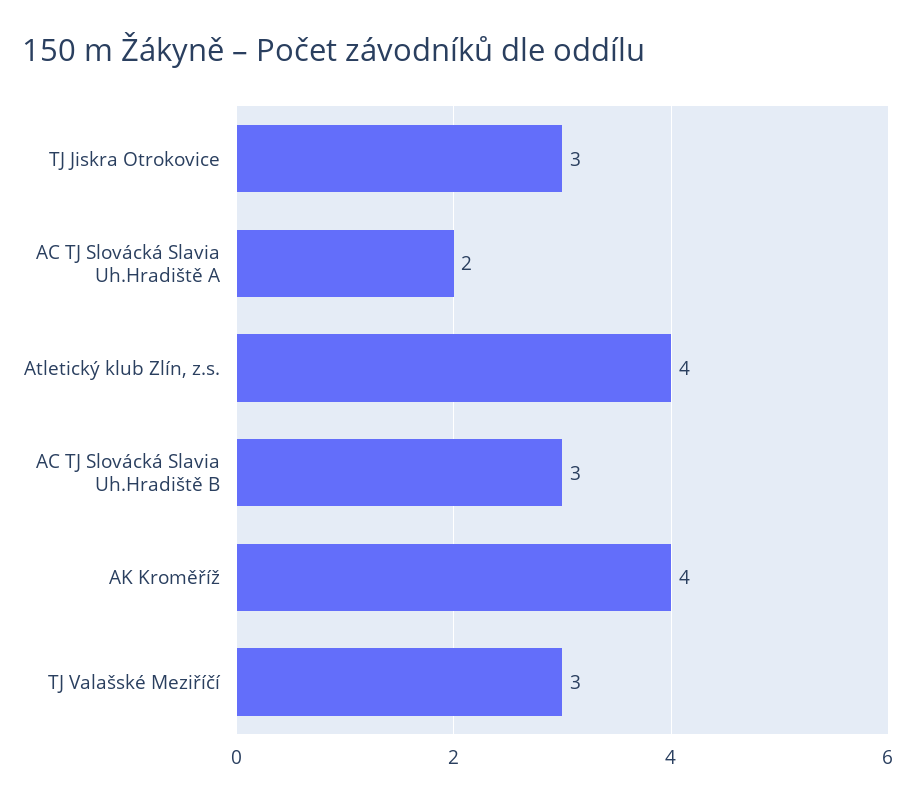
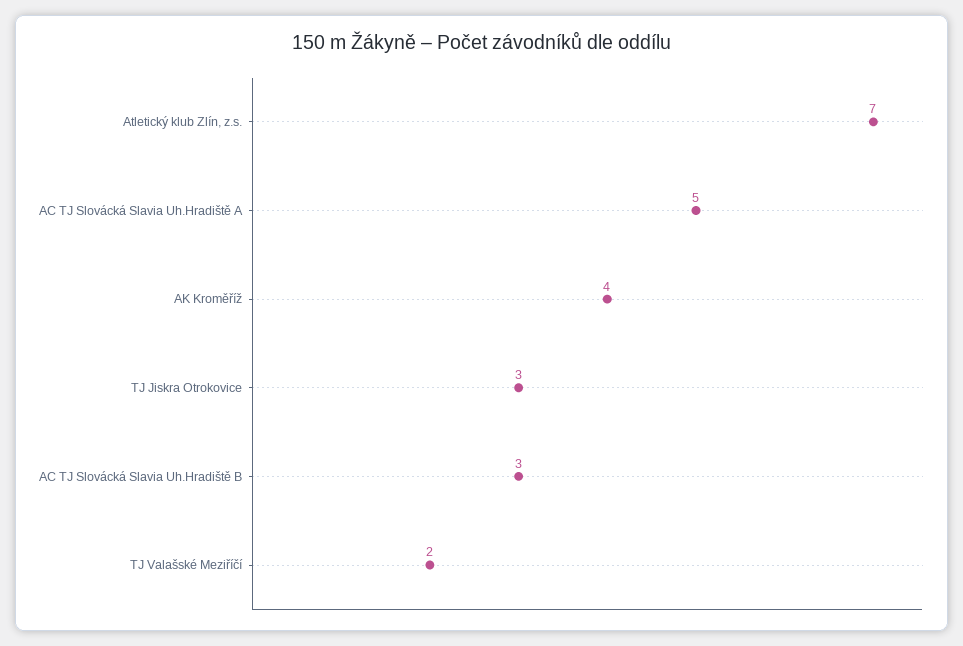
AC TJ Slovácká Slavia Uh.Hradiště A: 2 -> 5
Atletický klub Zlín, z.s.: 4 -> 7
TJ Valašské Meziříčí: 3 -> 2

